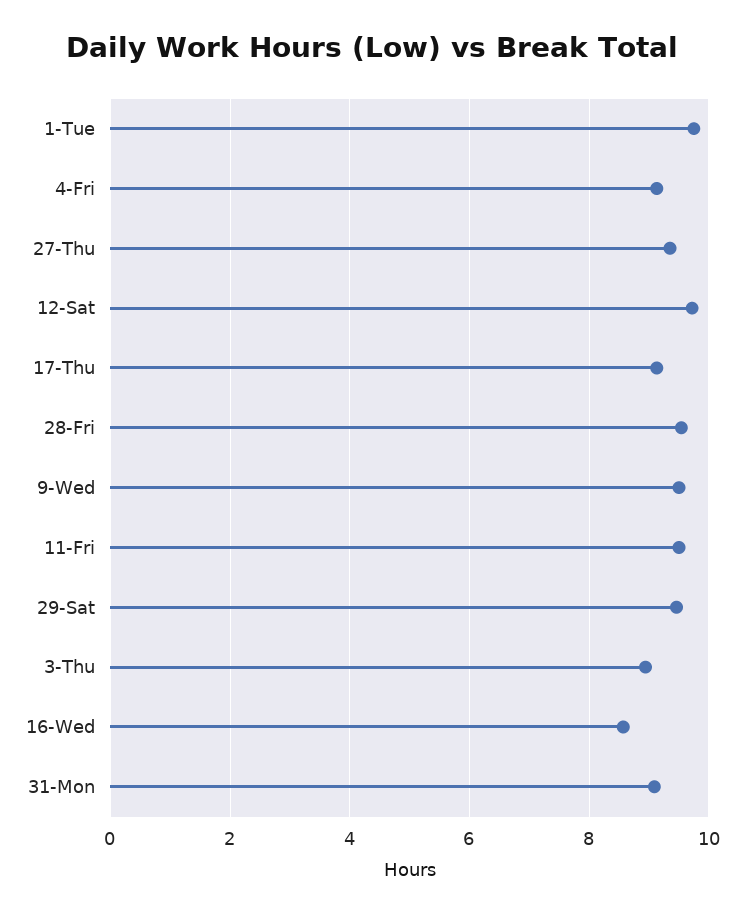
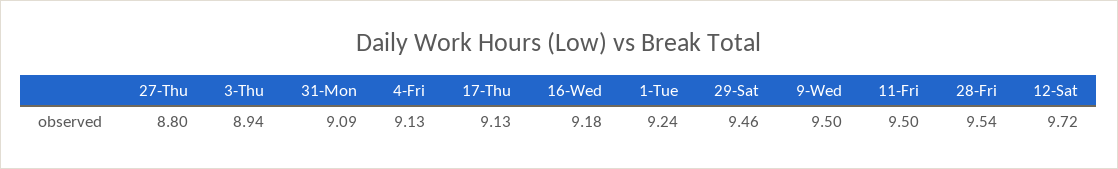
1-Tue: 9.8 -> 9.24
27-Thu: 9.4 -> 8.8
16-Wed: 8.6 -> 9.18

